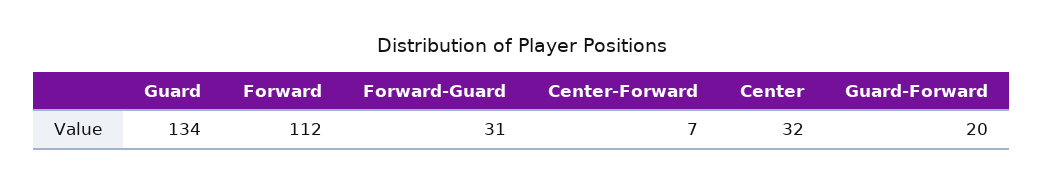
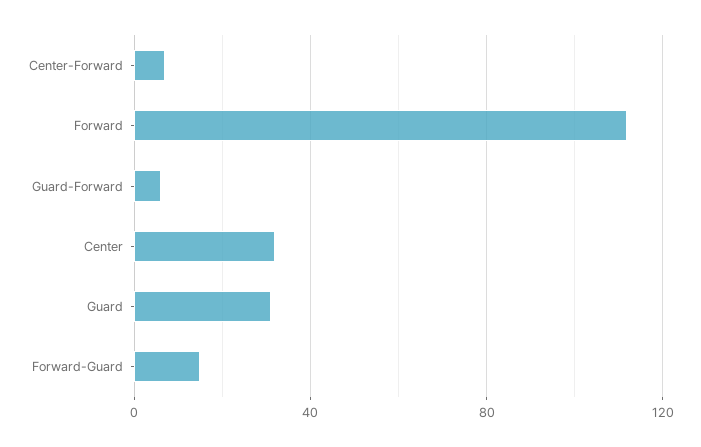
Guard: 134 -> 30
Forward-Guard: 31 -> 15
Guard-Forward: 20 -> 5

